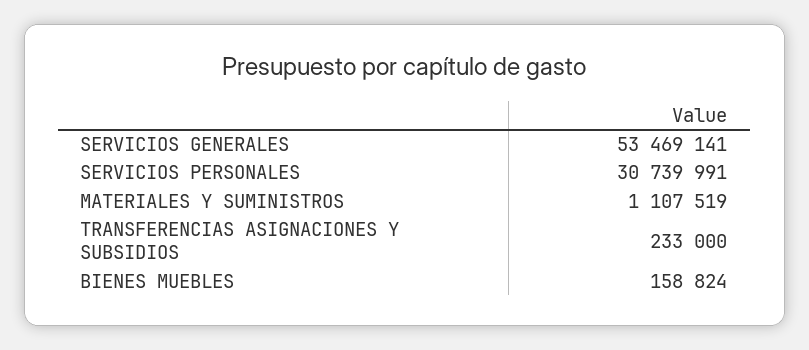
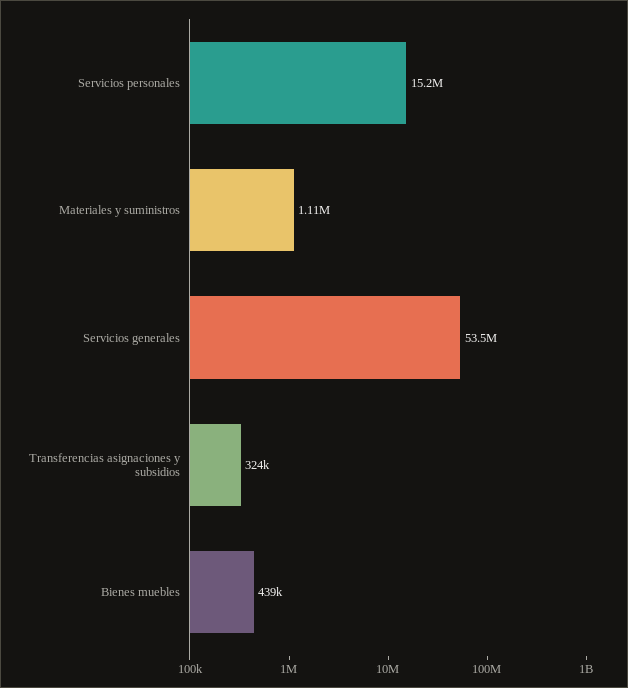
SERVICIOS PERSONALES: 30739991 -> 15200000
TRANSFERENCIAS ASIGNACIONES Y SUBSIDIOS: 233000 -> 324000
BIENES MUEBLES: 158824 -> 439000

